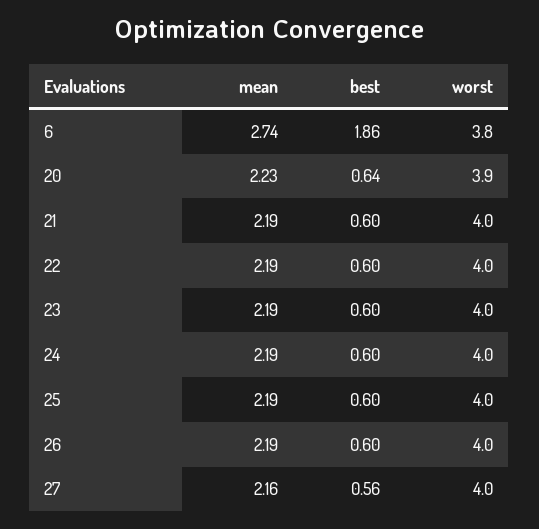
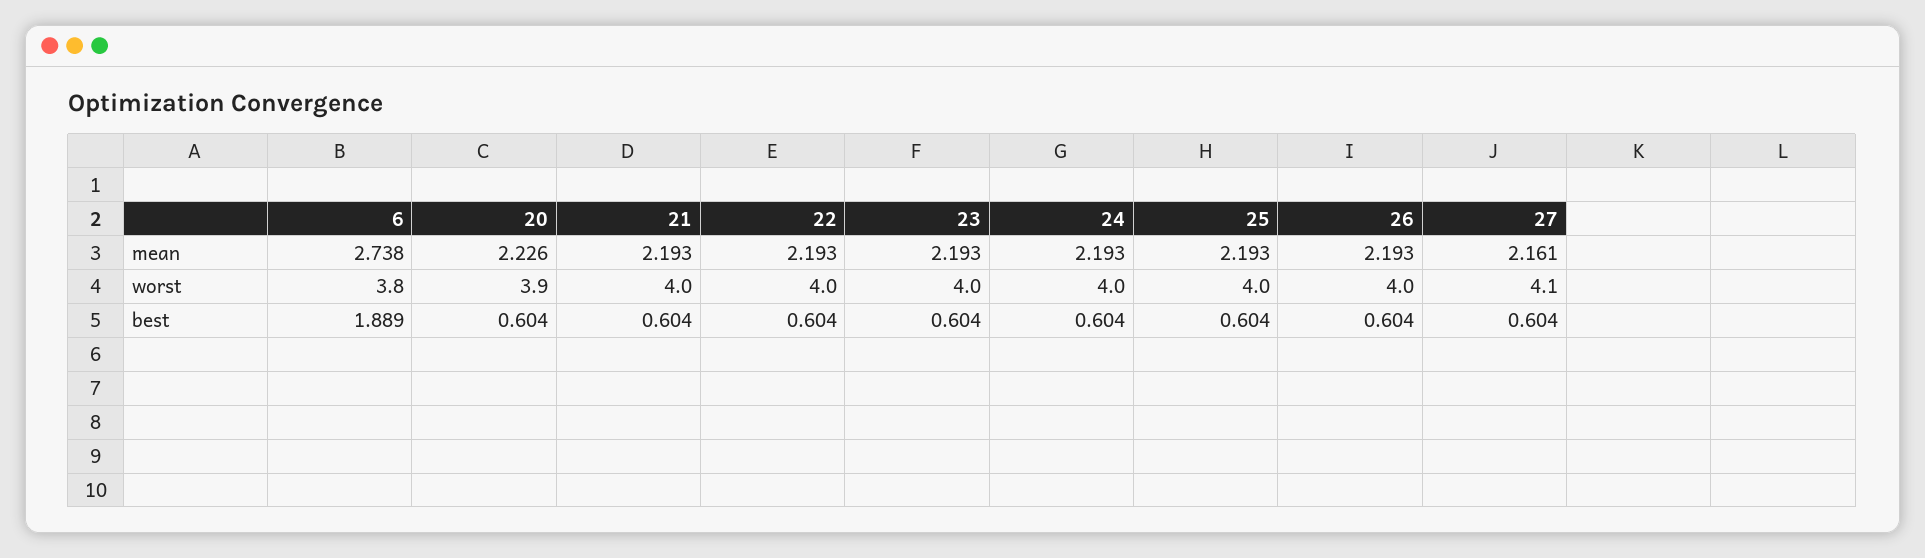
best, 6: 1.86 -> 1.889
best, 20: 0.64 -> 0.604
best, 27: 0.56 -> 0.604
worst, 27: 4 -> 4.1

